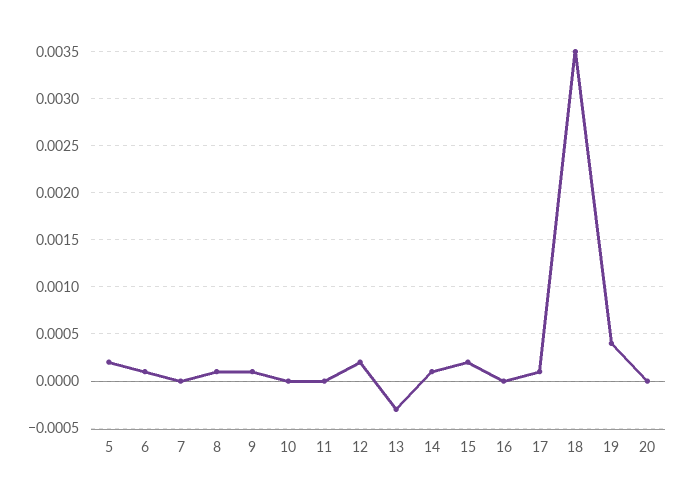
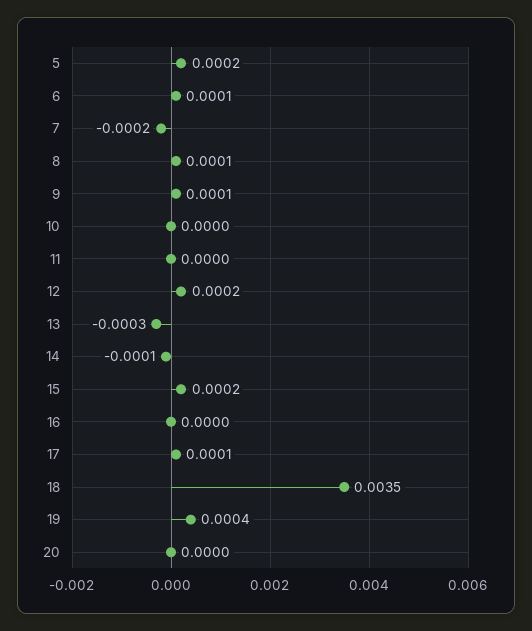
7: 0 -> -0.0002
14: 0.0001 -> -0.0001

